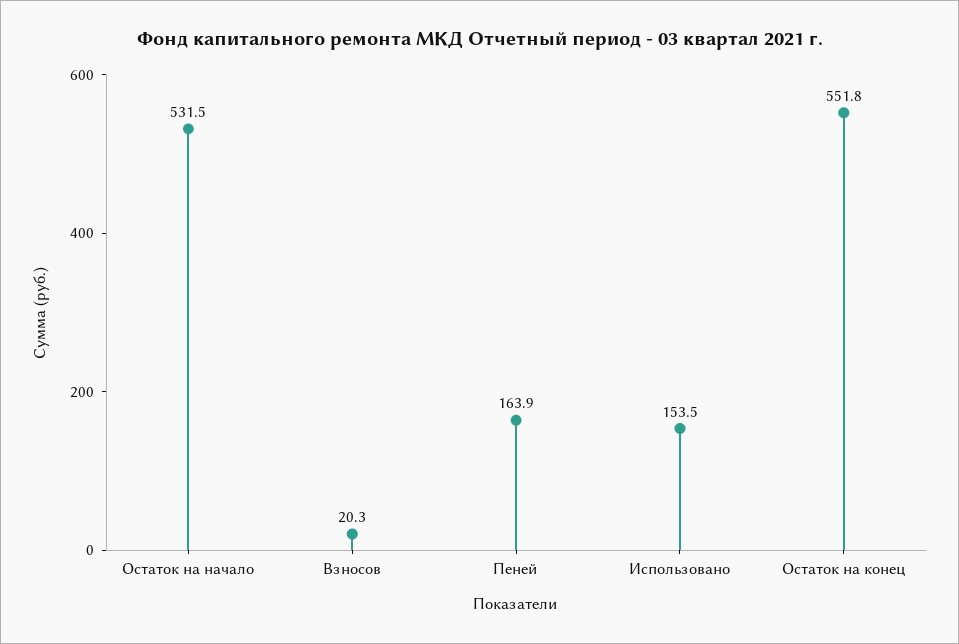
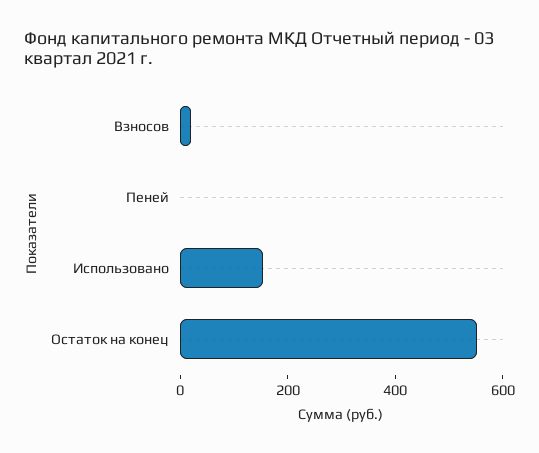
Остаток на начало: 531.5 -> none
Пеней: 163.9 -> 0

